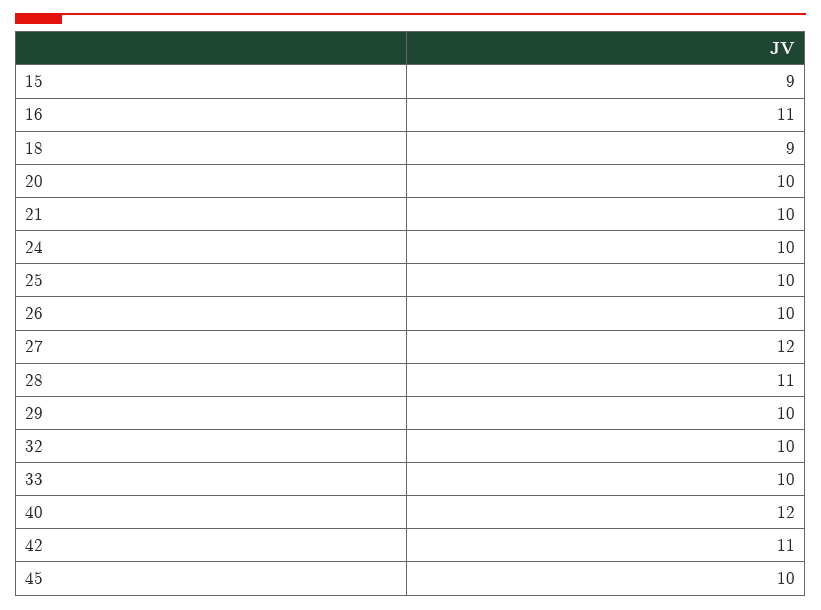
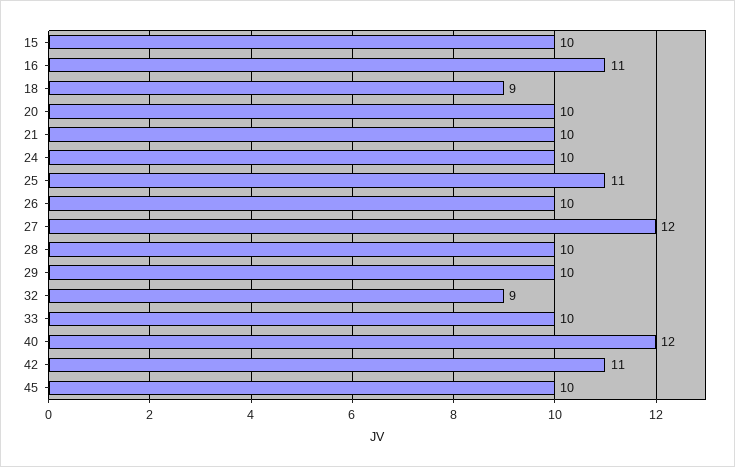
15: 9 -> 10
25: 10 -> 11
28: 11 -> 10
32: 10 -> 9

